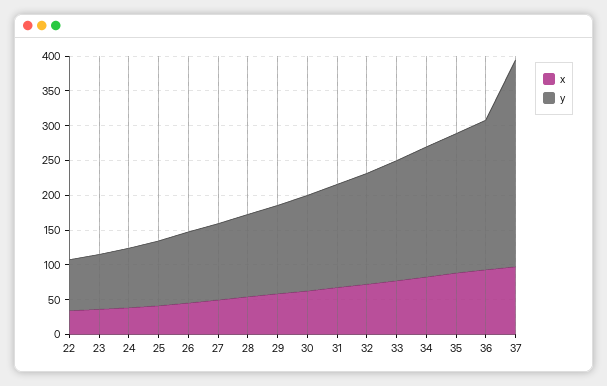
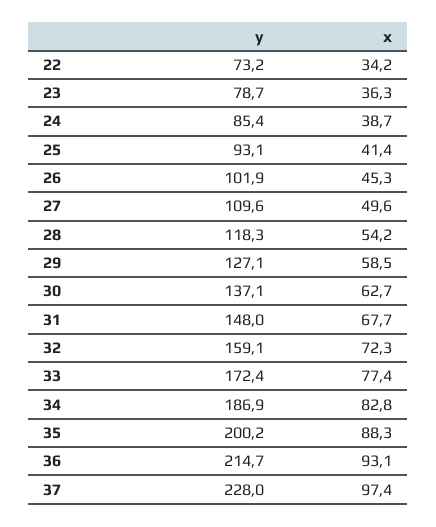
y, 37: 300 -> 228

